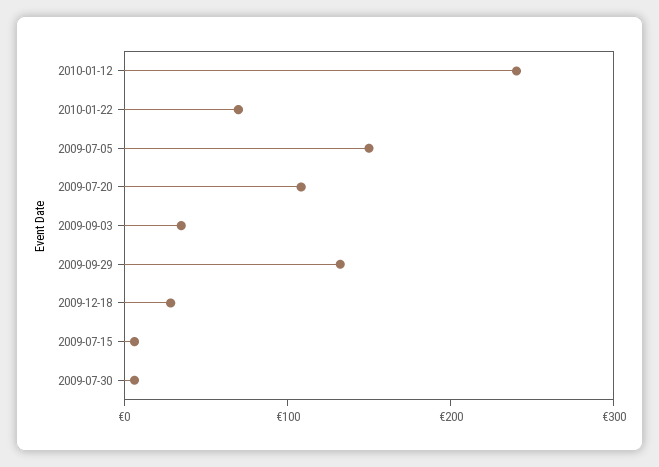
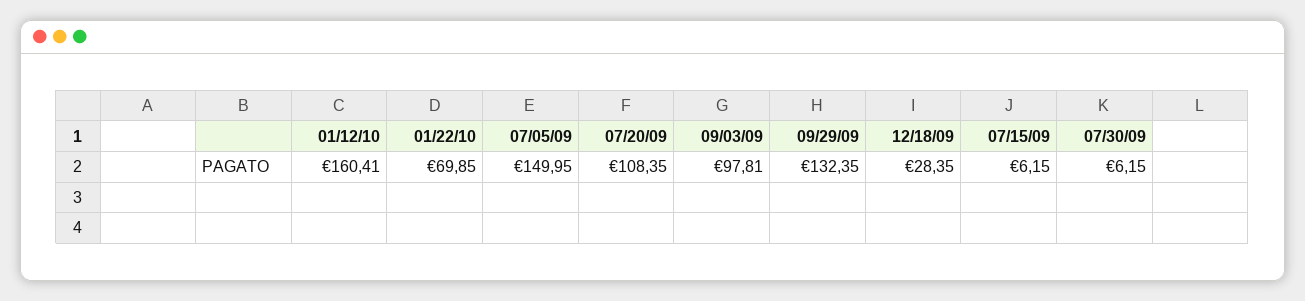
2010-01-12: 240 -> 160.41
2009-09-03: 40 -> 97.81

